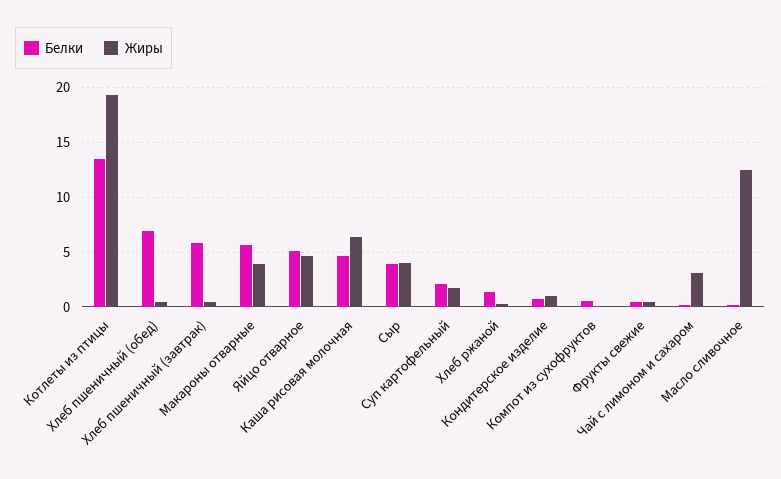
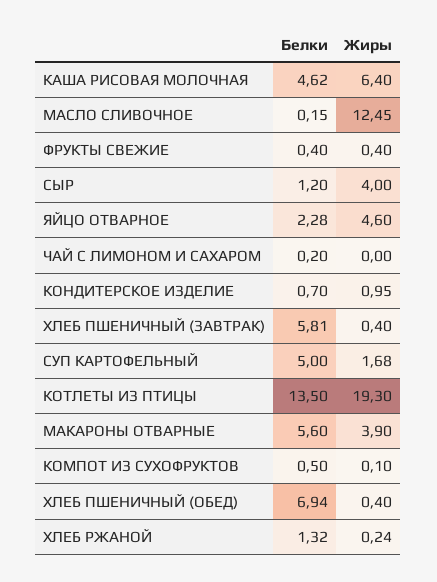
Белки, Яйцо отварное: 5 -> 2.28
Белки, Сыр: 4 -> 1.2
Белки, Суп картофельный: 2 -> 5
Жиры, Чай с лимоном и сахаром: 3 -> 0

